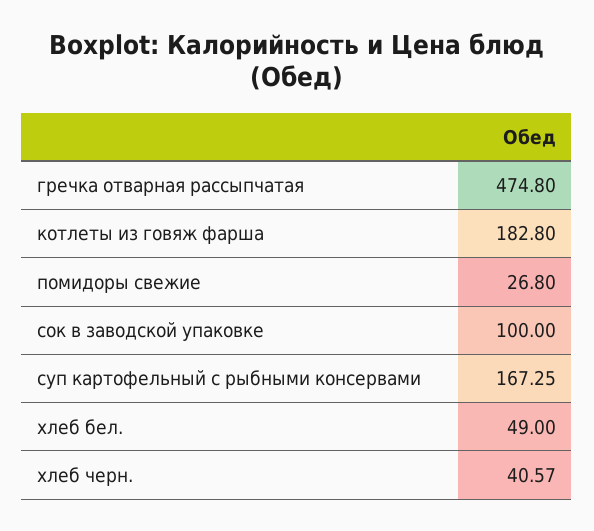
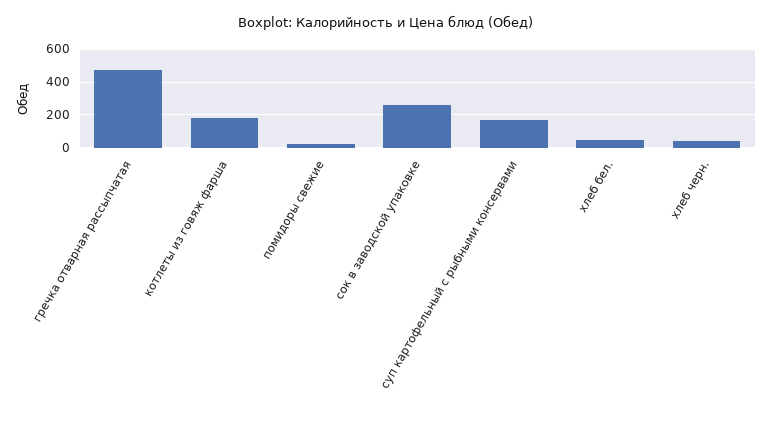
сок в заводской упаковке: 100 -> 250

